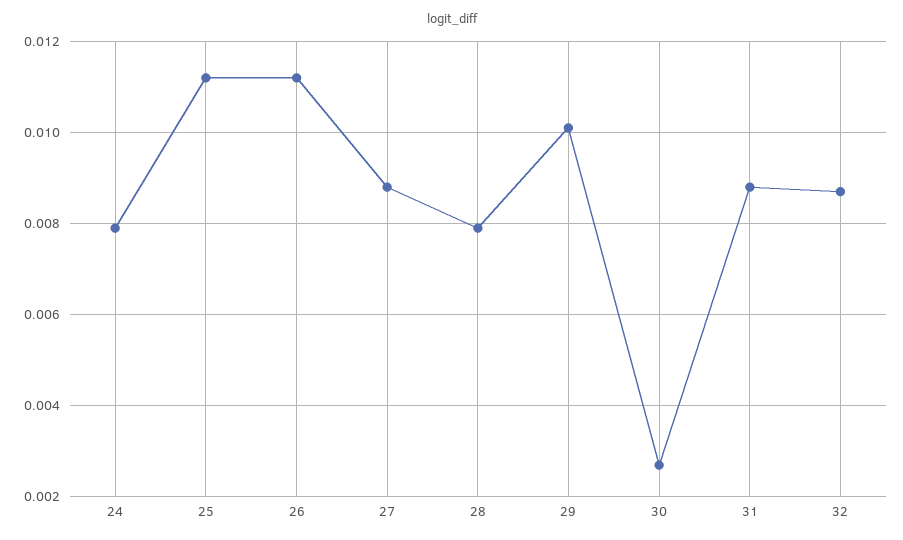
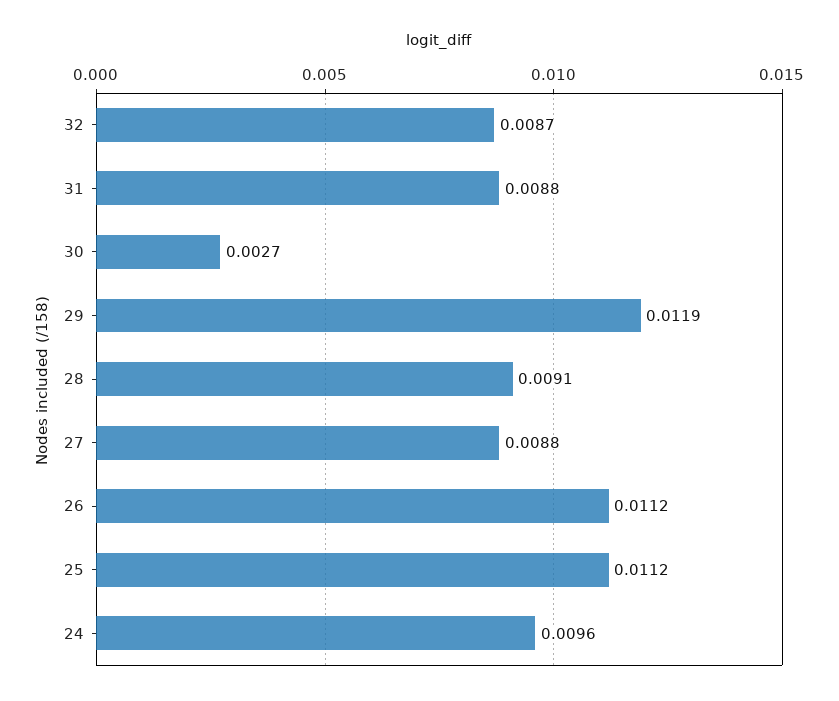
24: 0.008 -> 0.0096
28: 0.008 -> 0.0091
29: 0.01 -> 0.0119

